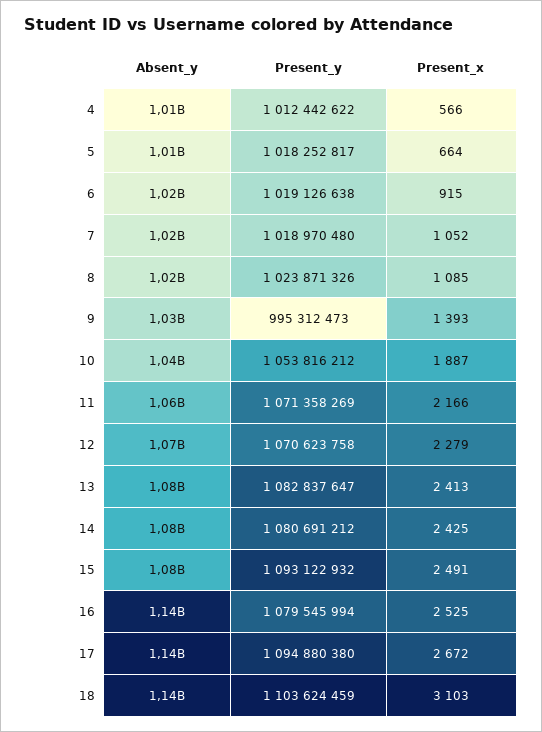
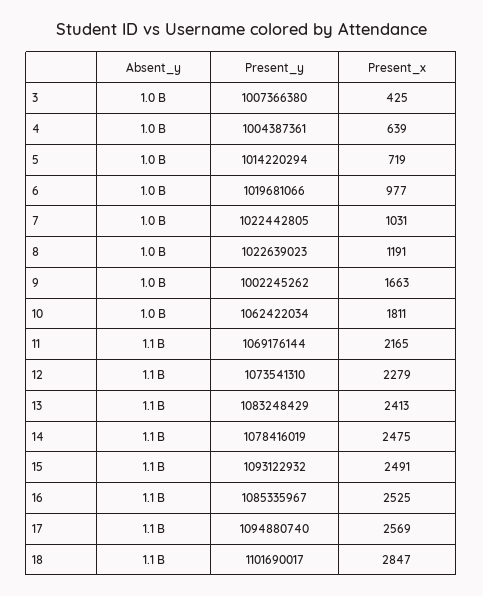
Present_y, 4: 1012442622 -> 1004387361
Present_x, 4: 566 -> 639
Present_y, 5: 1018252817 -> 1014220294
Present_x, 5: 664 -> 719
Present_y, 6: 1019126638 -> 1019681066
Present_x, 6: 915 -> 977
Present_y, 7: 1018970480 -> 1022442805
Present_x, 7: 1052 -> 1031
Present_y, 8: 1023871326 -> 1022639023
Present_x, 8: 1085 -> 1191
Present_y, 9: 995312473 -> 1002245262
Present_x, 9: 1393 -> 1663
Present_y, 10: 1053816212 -> 1062422034
Present_x, 10: 1887 -> 1811
Present_y, 11: 1071358269 -> 1069176144
Present_x, 11: 2166 -> 2165
Present_y, 12: 1070623758 -> 1073541310
Present_y, 13: 1082837647 -> 1083248429
Present_y, 14: 1080691212 -> 1078416019
Present_x, 14: 2425 -> 2475
Present_y, 16: 1079545994 -> 1085335967
Present_y, 17: 1094880380 -> 1094880740
Present_x, 17: 2672 -> 2569
Present_y, 18: 1103624459 -> 1101690017
Present_x, 18: 3103 -> 2847
Absent_y, 3: none -> 1000000000
Present_y, 3: none -> 1007366380
Present_x, 3: none -> 425

